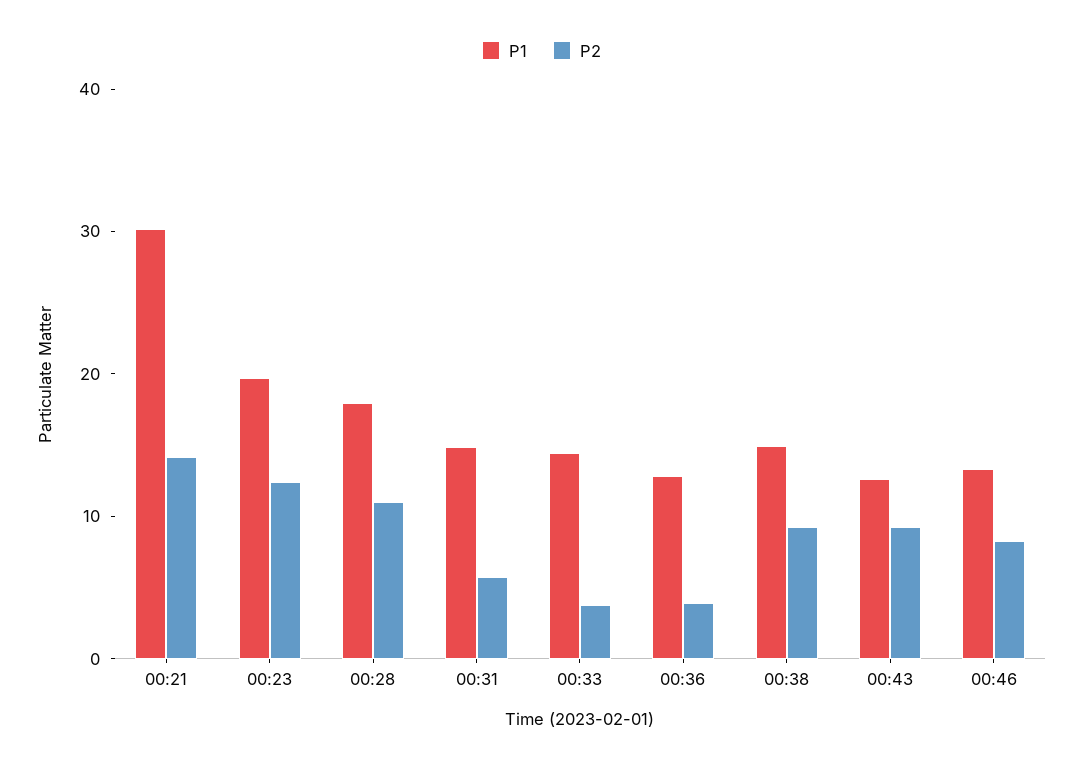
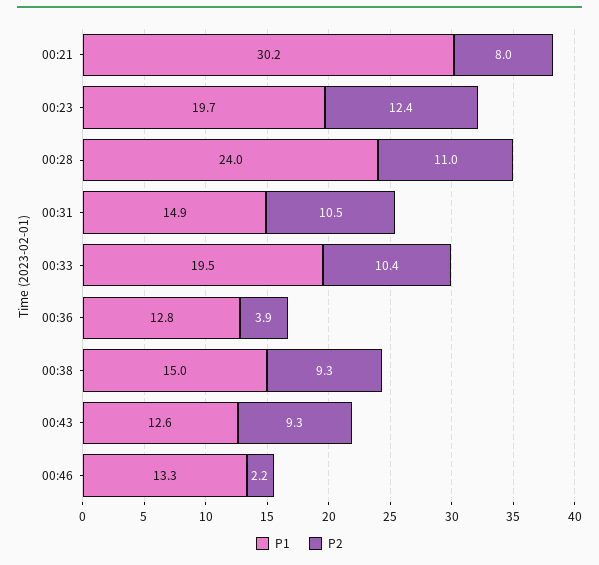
P2, 00:21: 14 -> 8
P1, 00:28: 18 -> 24
P2, 00:31: 6 -> 10.5
P1, 00:33: 14 -> 19.5
P2, 00:33: 4 -> 10.4
P2, 00:46: 8 -> 2.2

